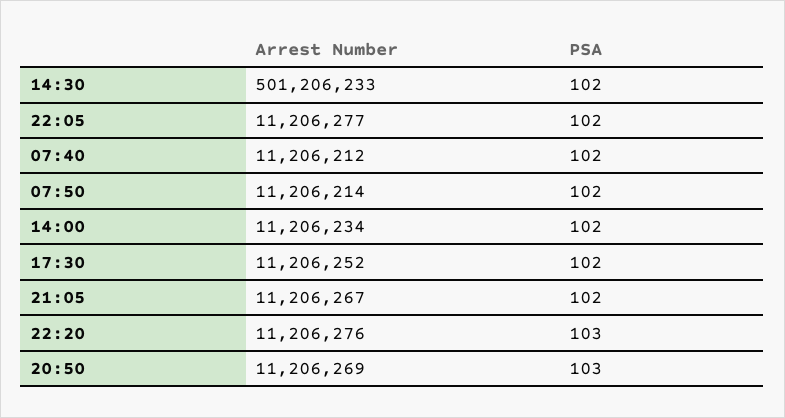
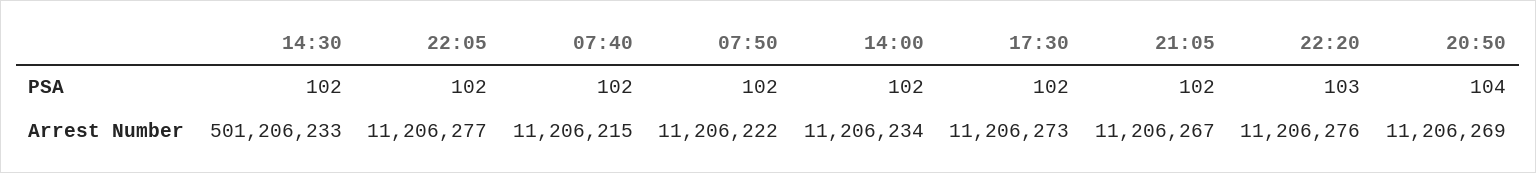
Arrest Number, 07:40: 11206212 -> 11206215
Arrest Number, 07:50: 11206214 -> 11206222
Arrest Number, 17:30: 11206252 -> 11206273
PSA, 20:50: 103 -> 104

